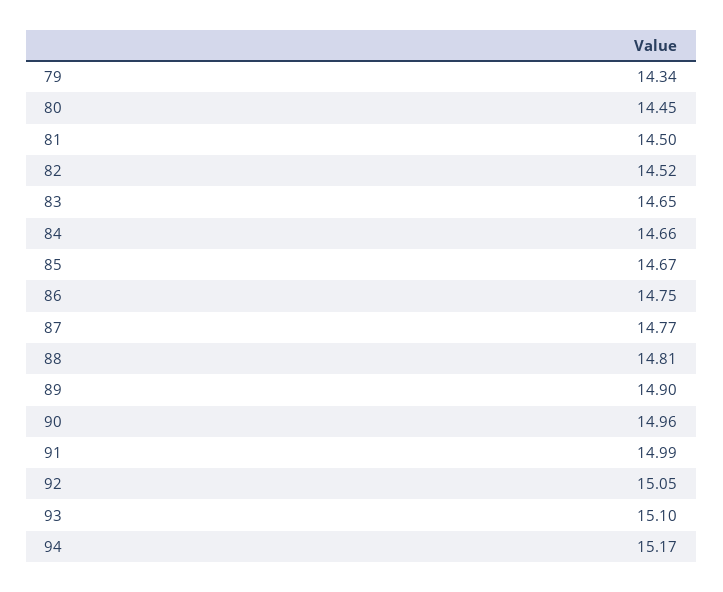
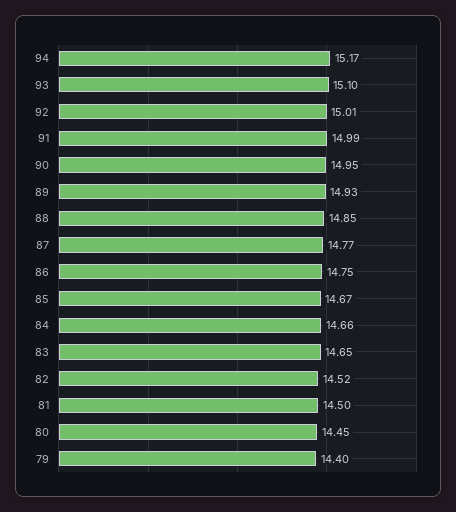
79: 14.34 -> 14.4
88: 14.81 -> 14.85
89: 14.9 -> 14.93
90: 14.96 -> 14.95
92: 15.05 -> 15.01

